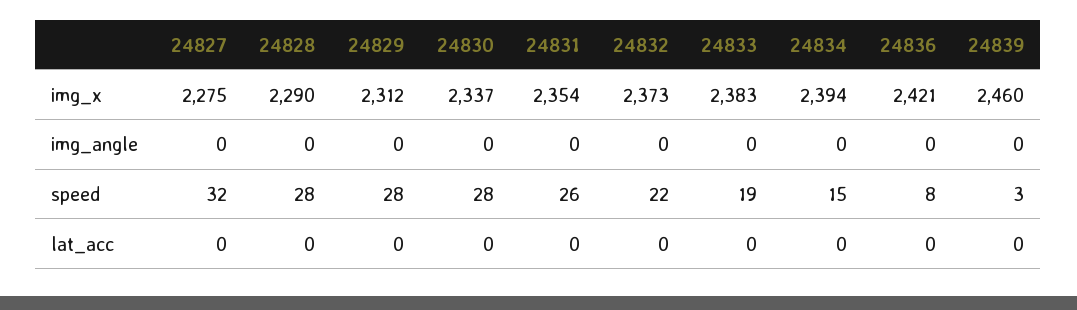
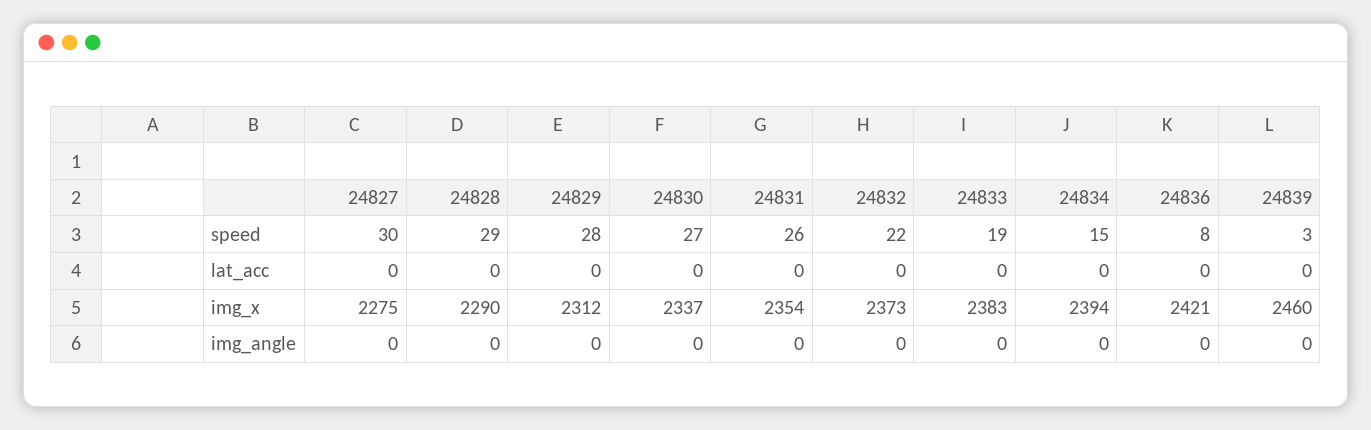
24827, speed: 32 -> 30
24828, speed: 28 -> 29
24830, speed: 28 -> 27

